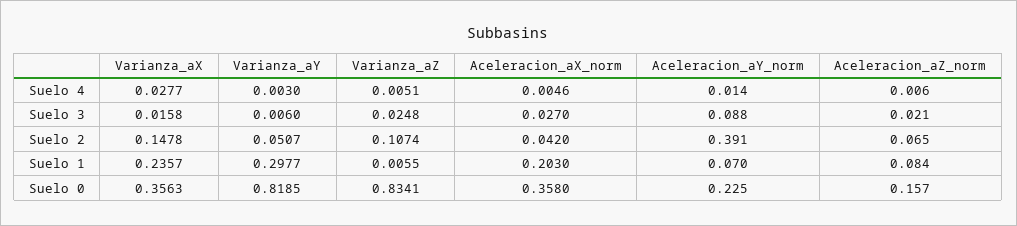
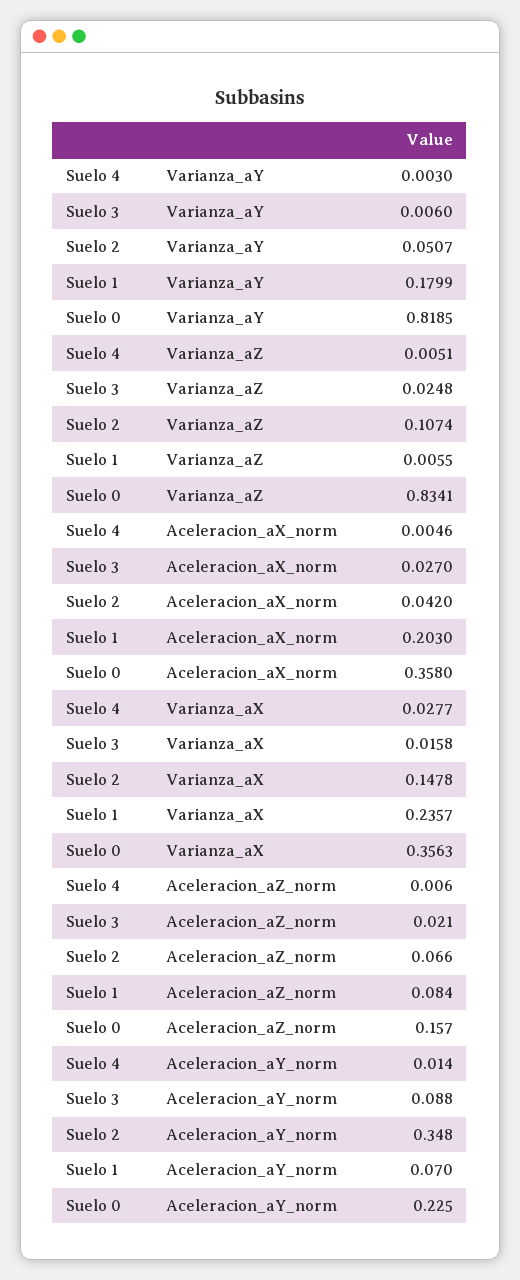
Aceleracion_aY_norm, Suelo 2: 0.391 -> 0.348
Aceleracion_aZ_norm, Suelo 2: 0.065 -> 0.066
Varianza_aY, Suelo 1: 0.2977 -> 0.1799

